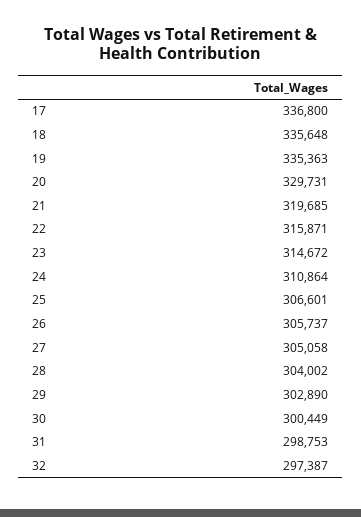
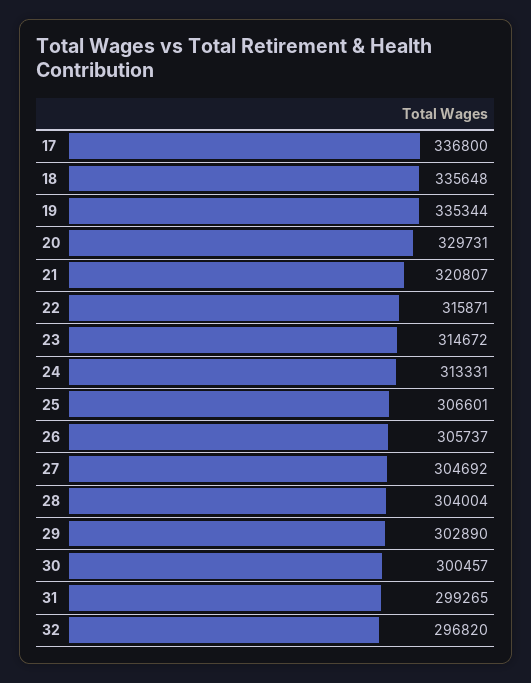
19: 335363 -> 335344
21: 319685 -> 320807
24: 310864 -> 313331
27: 305058 -> 304692
28: 304002 -> 304004
30: 300449 -> 300457
31: 298753 -> 299265
32: 297387 -> 296820

